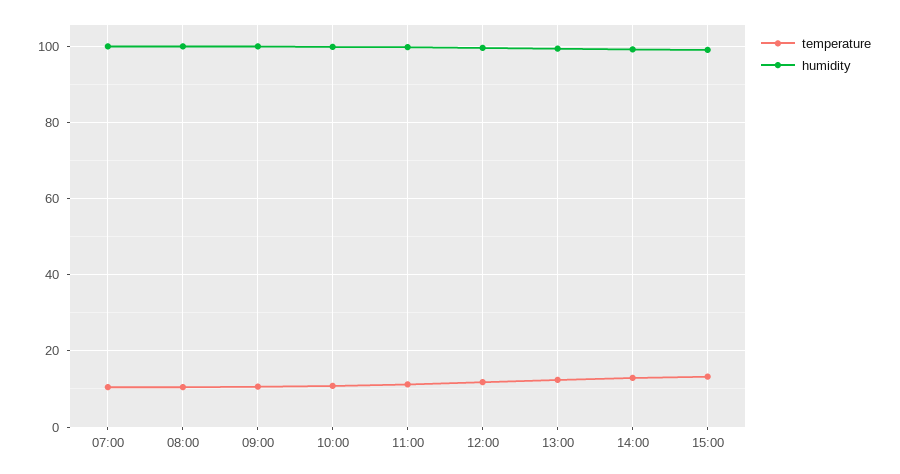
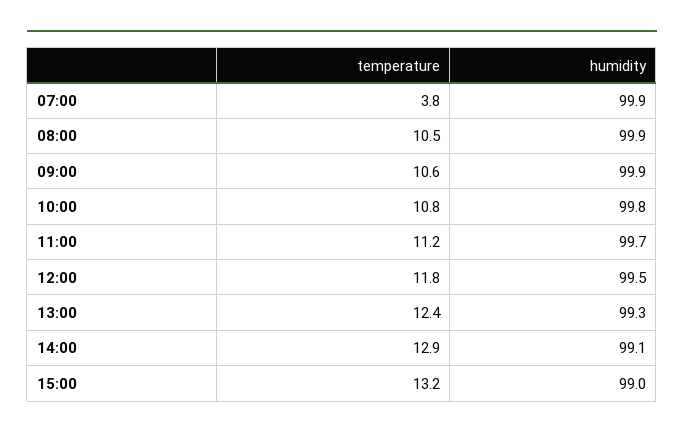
temperature, 07:00: 10 -> 3.8

